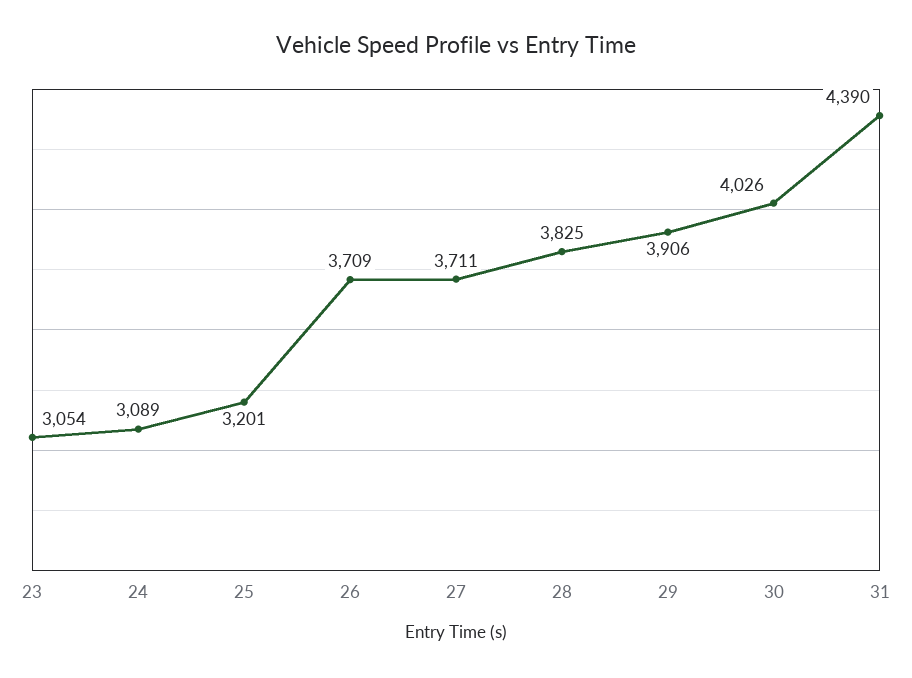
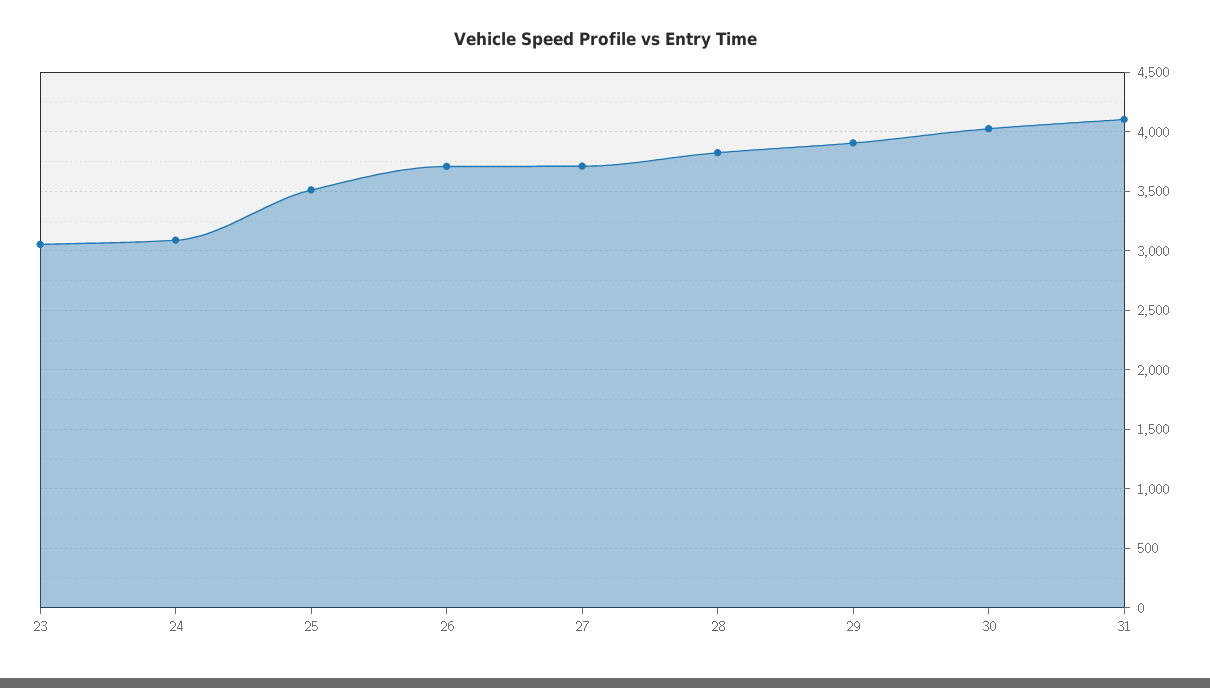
25: 3201 -> 3500
31: 4390 -> 4100

